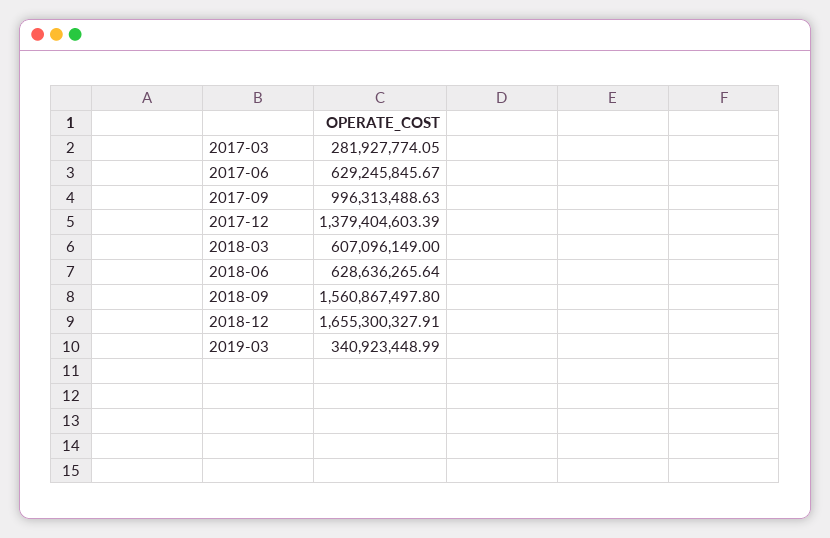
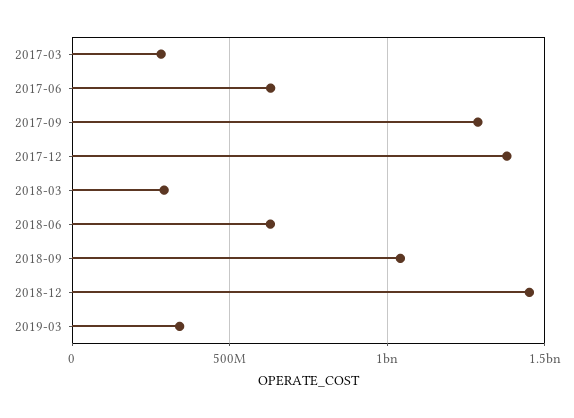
2017-09: 996313488.63 -> 1300000000
2018-03: 607096149 -> 300000000
2018-09: 1560867497.8 -> 1050000000
2018-12: 1655300327.91 -> 1450000000

